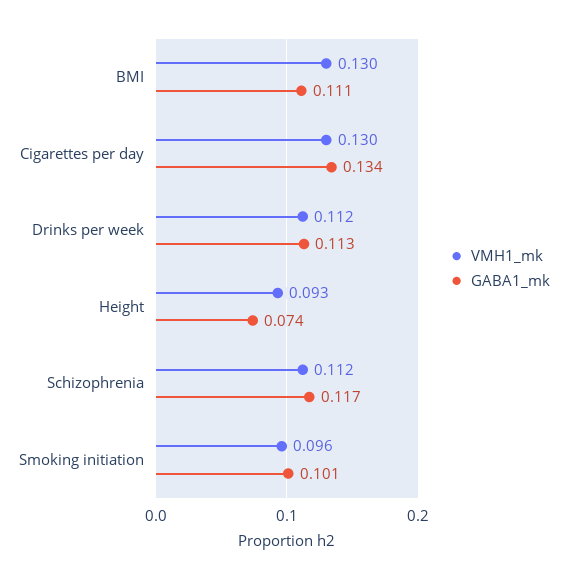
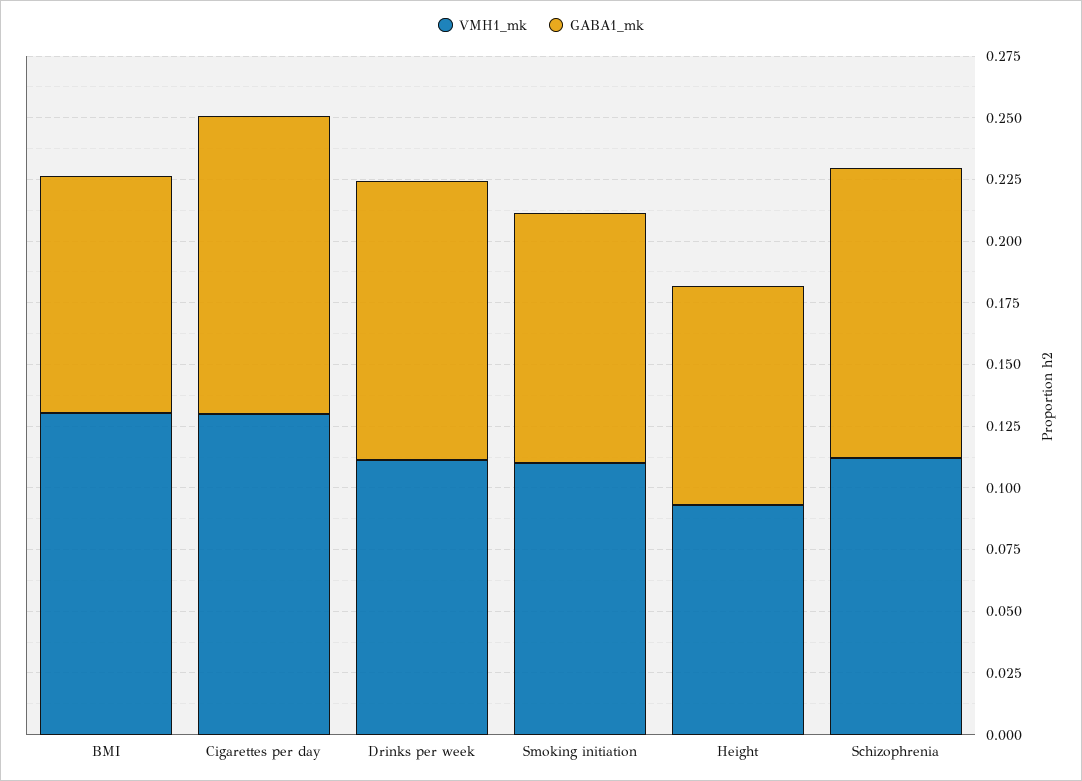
GABA1_mk, BMI: 0.111 -> 0.095
GABA1_mk, Cigarettes per day: 0.134 -> 0.12
GABA1_mk, Height: 0.074 -> 0.09
VMH1_mk, Smoking initiation: 0.096 -> 0.11

